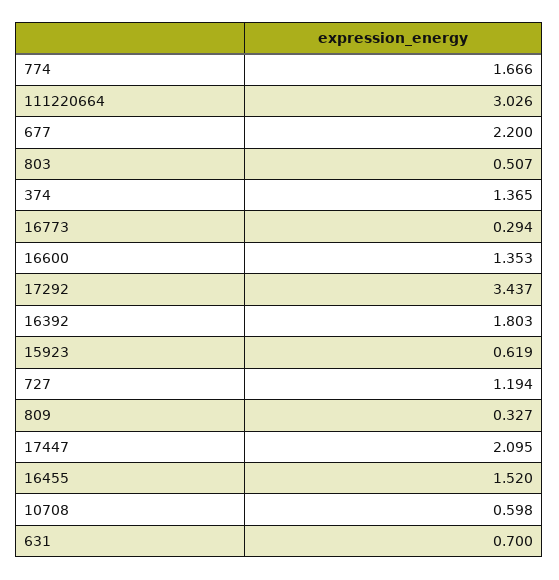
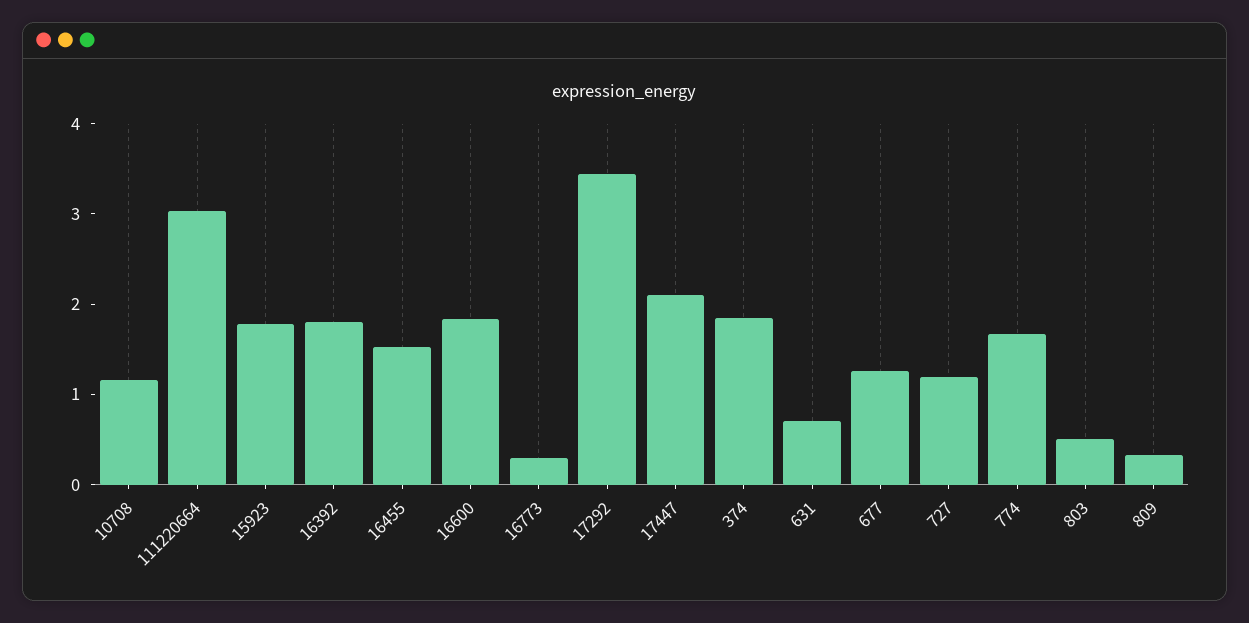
677: 2.2 -> 1.2
374: 1.365 -> 1.8
16600: 1.353 -> 1.8
15923: 0.619 -> 1.8
10708: 0.598 -> 1.2

